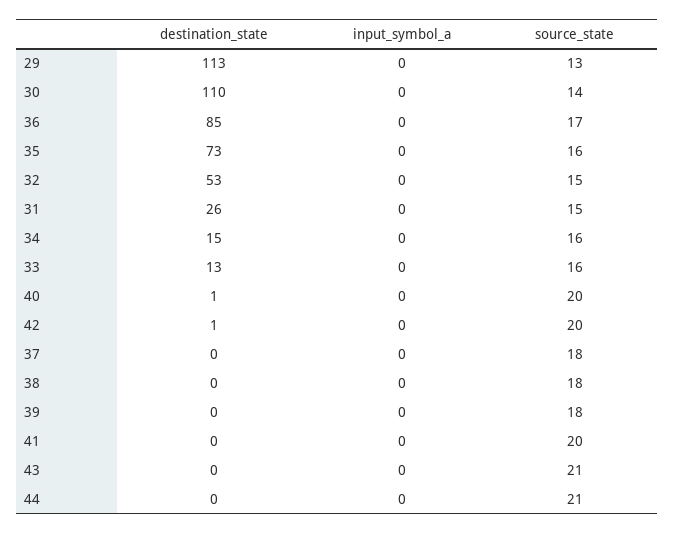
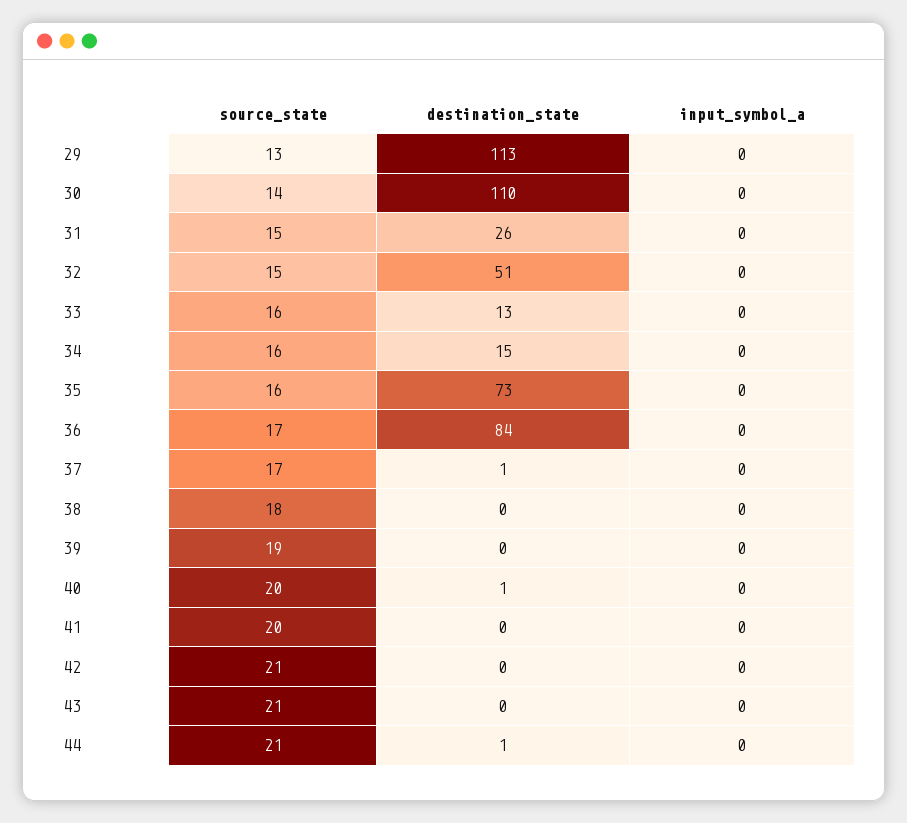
destination_state, 36: 85 -> 84
destination_state, 32: 53 -> 51
destination_state, 42: 1 -> 0
source_state, 42: 20 -> 21
destination_state, 37: 0 -> 1
source_state, 37: 18 -> 17
source_state, 39: 18 -> 19
destination_state, 44: 0 -> 1

